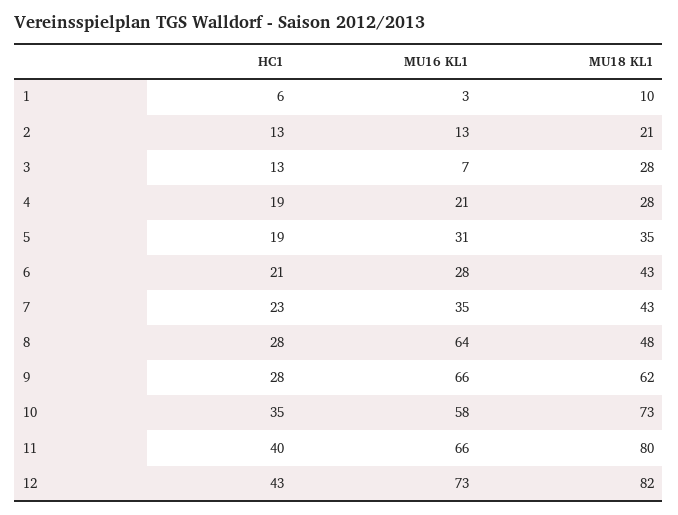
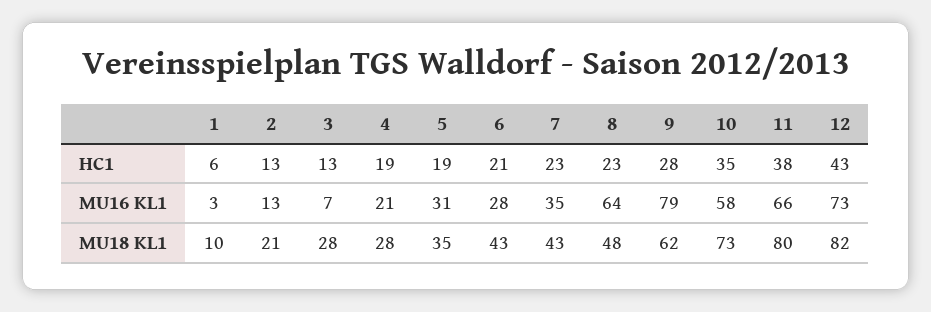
HC1, 8: 28 -> 23
MU16 KL1, 9: 66 -> 79
HC1, 11: 40 -> 38

